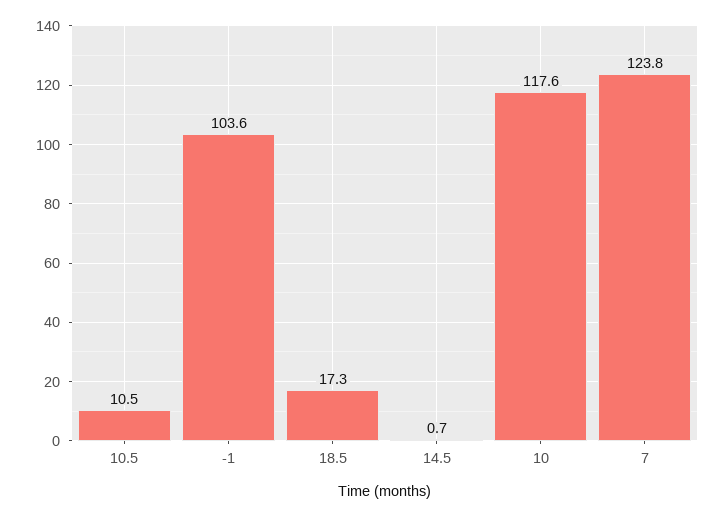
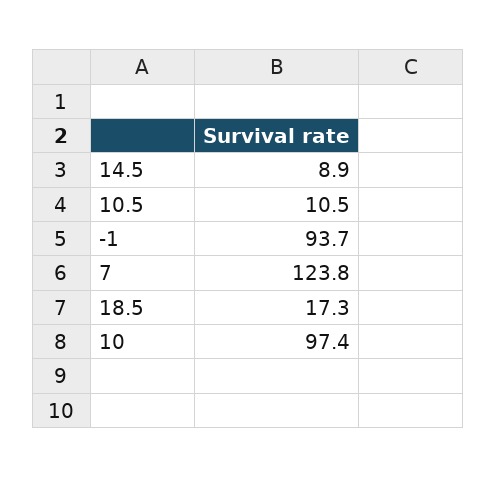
-1: 103.6 -> 93.7
14.5: 0.7 -> 8.9
10: 117.6 -> 97.4

